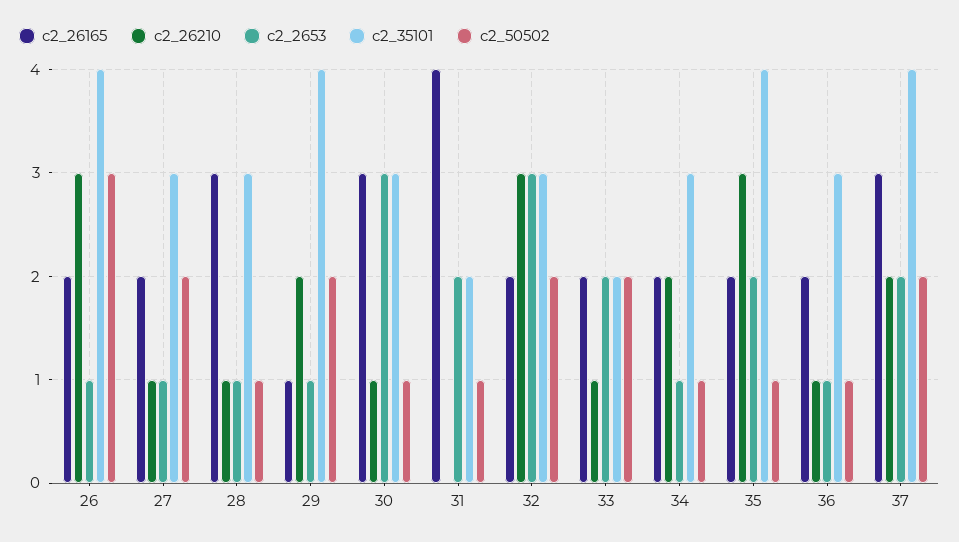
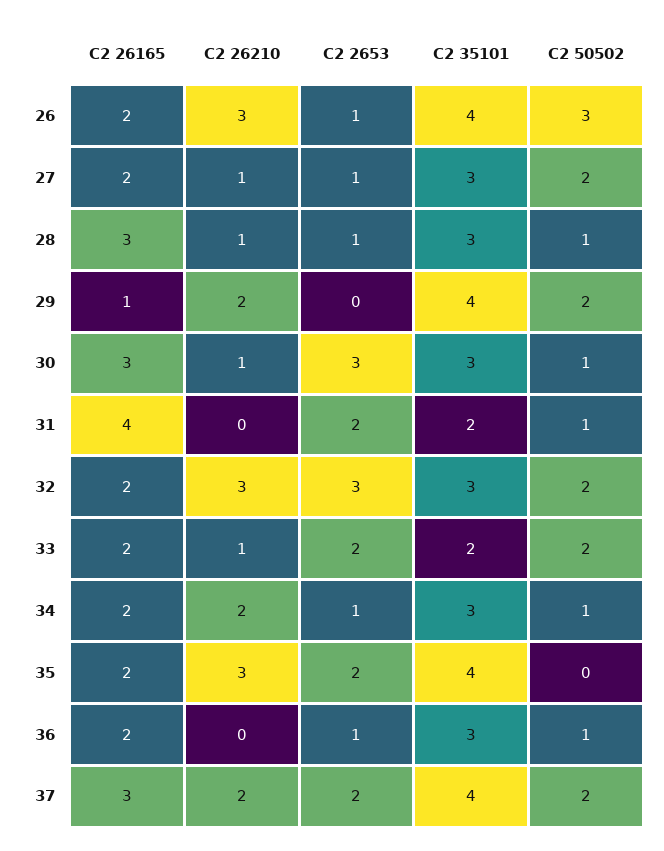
c2_2653, 29: 1 -> 0
c2_50502, 35: 1 -> 0
c2_26210, 36: 1 -> 0

